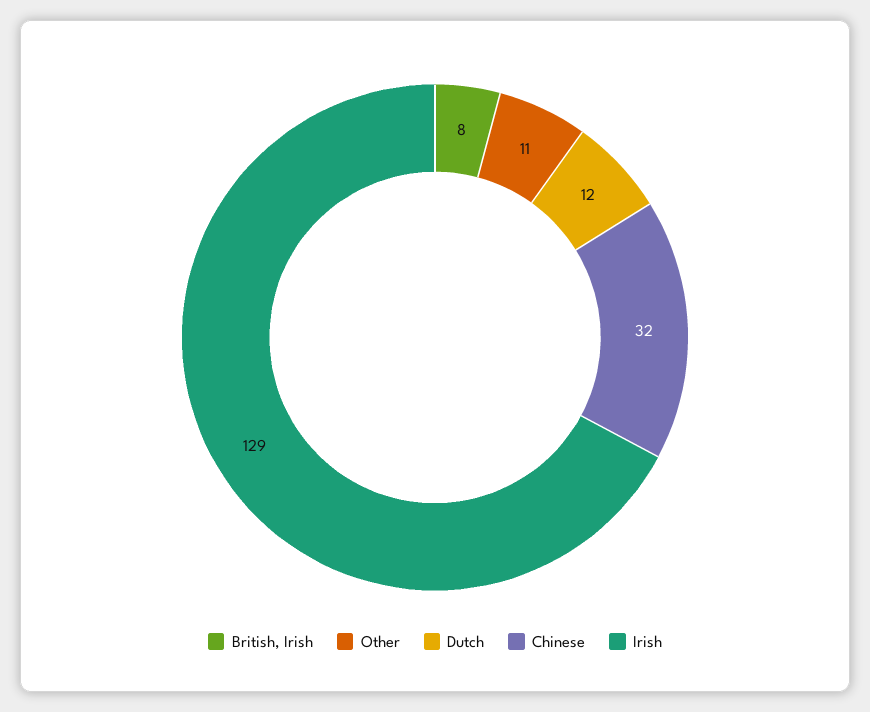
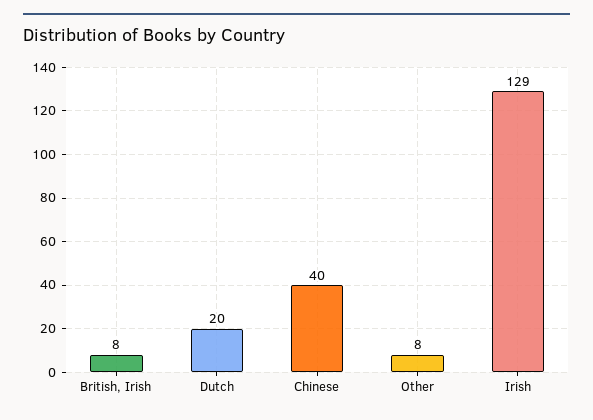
Other: 11 -> 8
Dutch: 12 -> 20
Chinese: 32 -> 40

